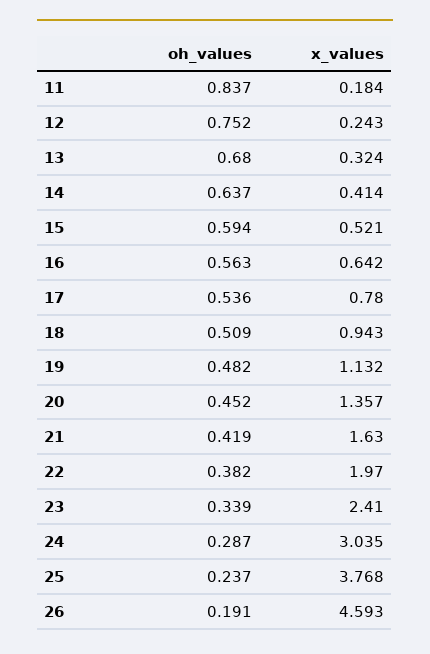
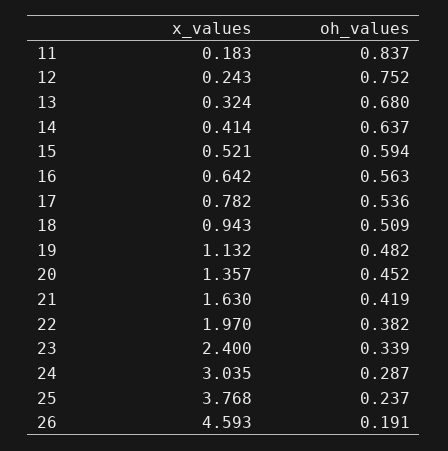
x_values, 11: 0.184 -> 0.183
x_values, 17: 0.78 -> 0.782
x_values, 23: 2.41 -> 2.4

